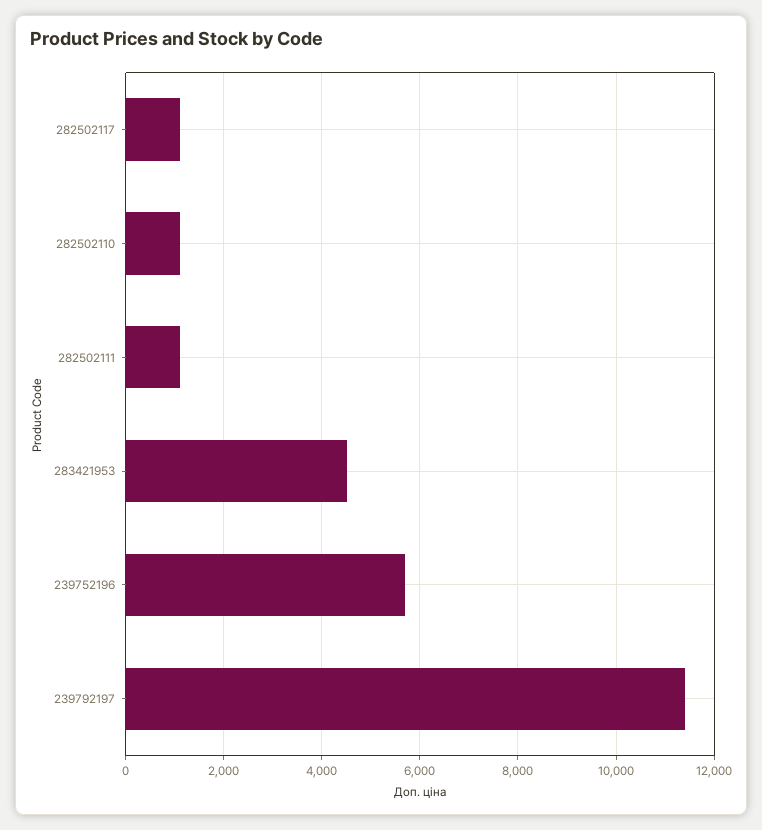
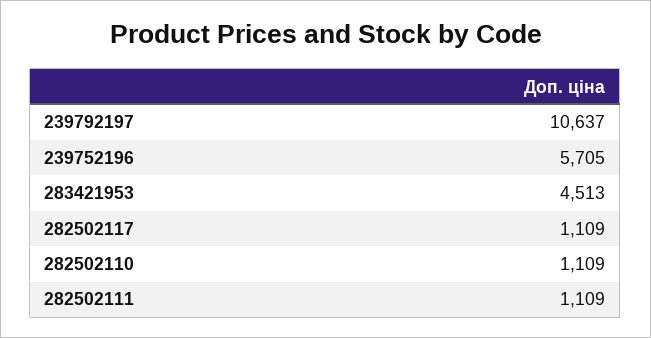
239792197: 11400 -> 10637

